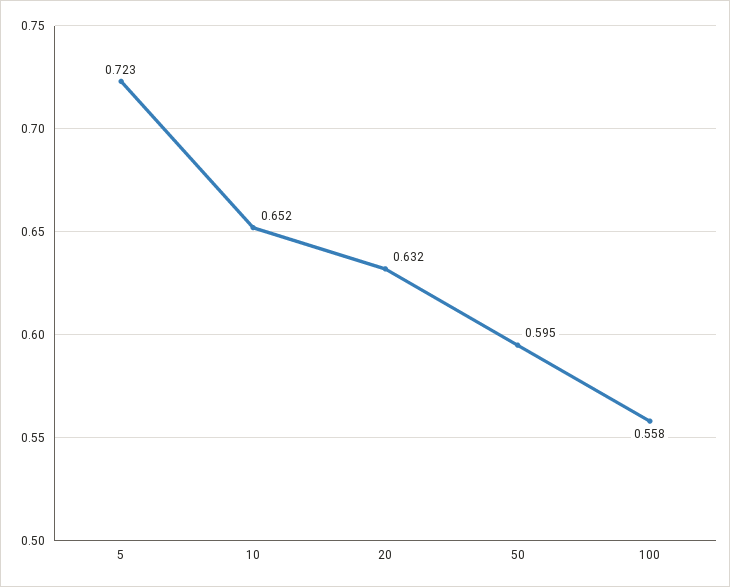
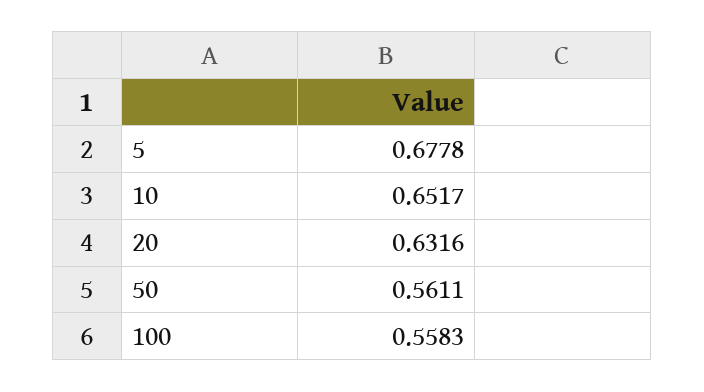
5: 0.723 -> 0.6778
50: 0.595 -> 0.5611

